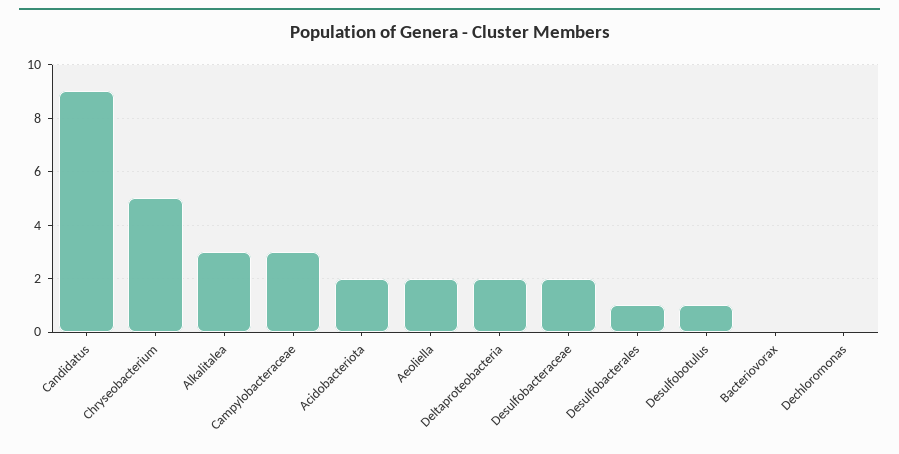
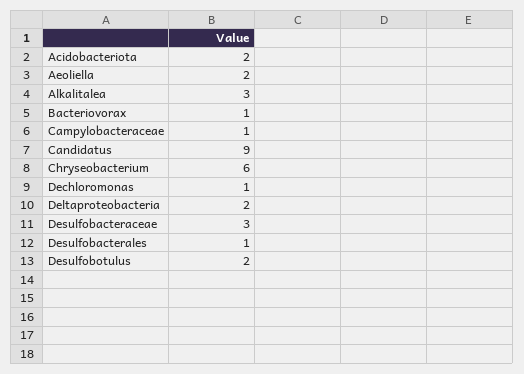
Chryseobacterium: 5 -> 6
Campylobacteraceae: 3 -> 1
Desulfobacteraceae: 2 -> 3
Desulfobotulus: 1 -> 2
Bacteriovorax: 0 -> 1
Dechloromonas: 0 -> 1

